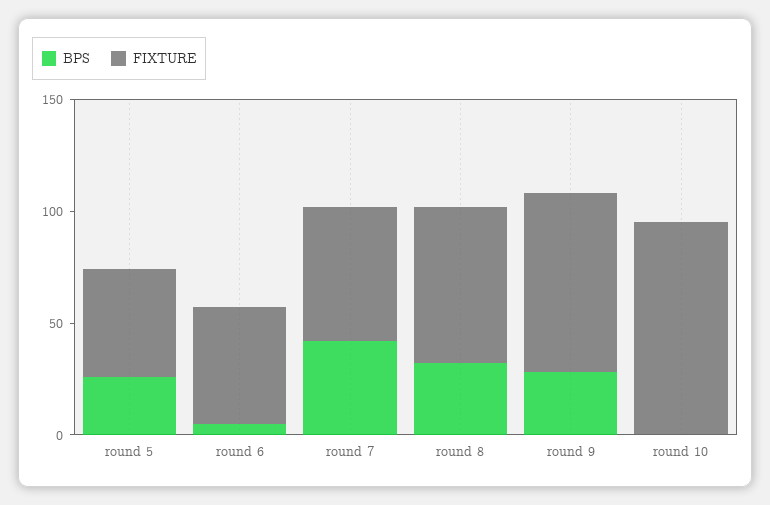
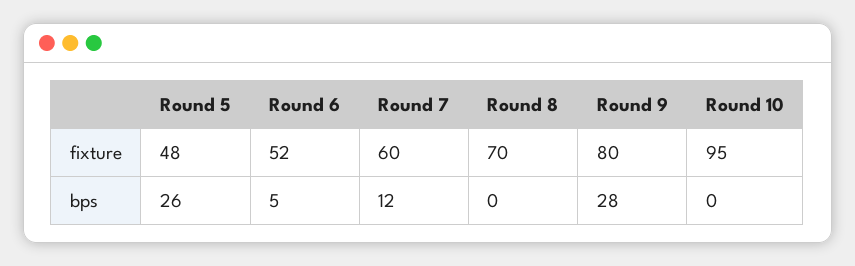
BPS, round 7: 40 -> 12
BPS, round 8: 30 -> 0

